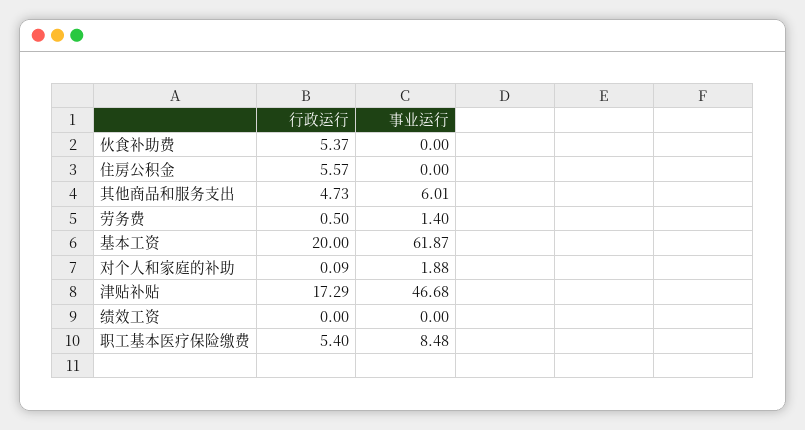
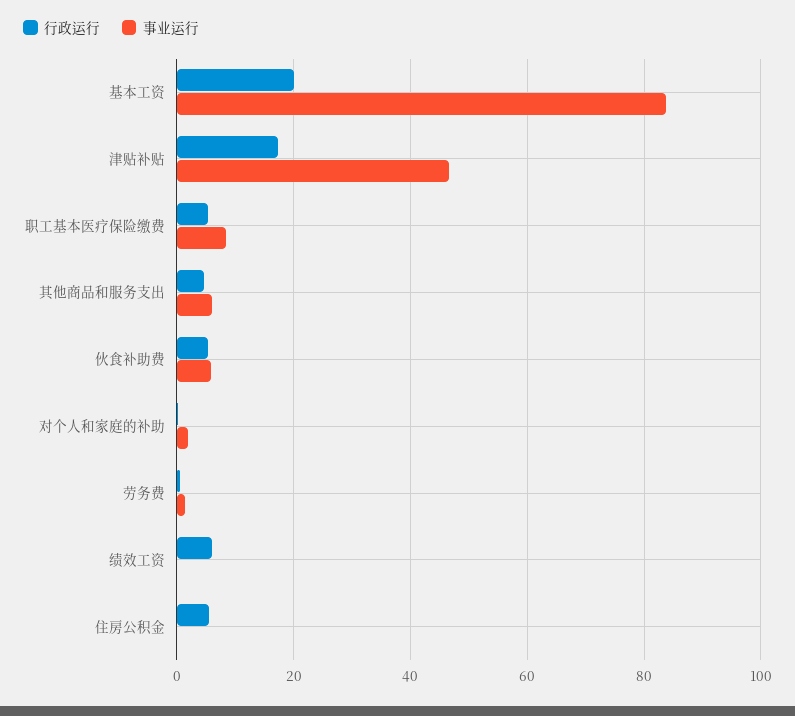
事业运行, 伙食补助费: 0 -> 6
事业运行, 基本工资: 61.87 -> 84
行政运行, 绩效工资: 0 -> 6

